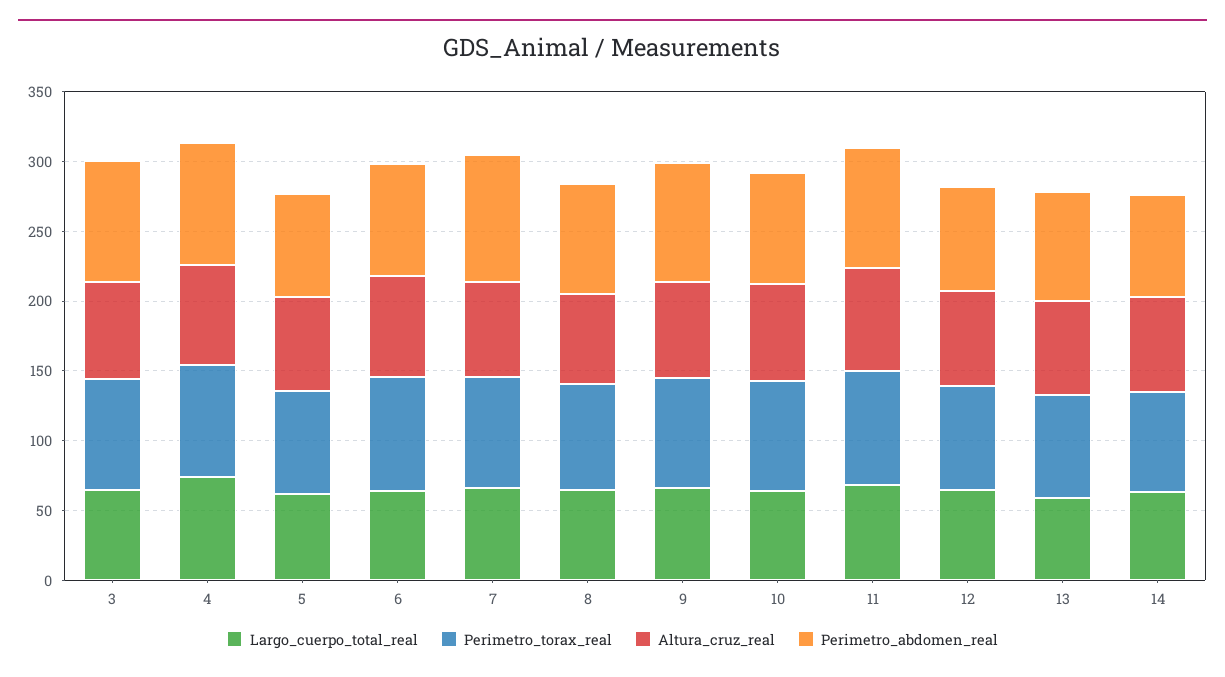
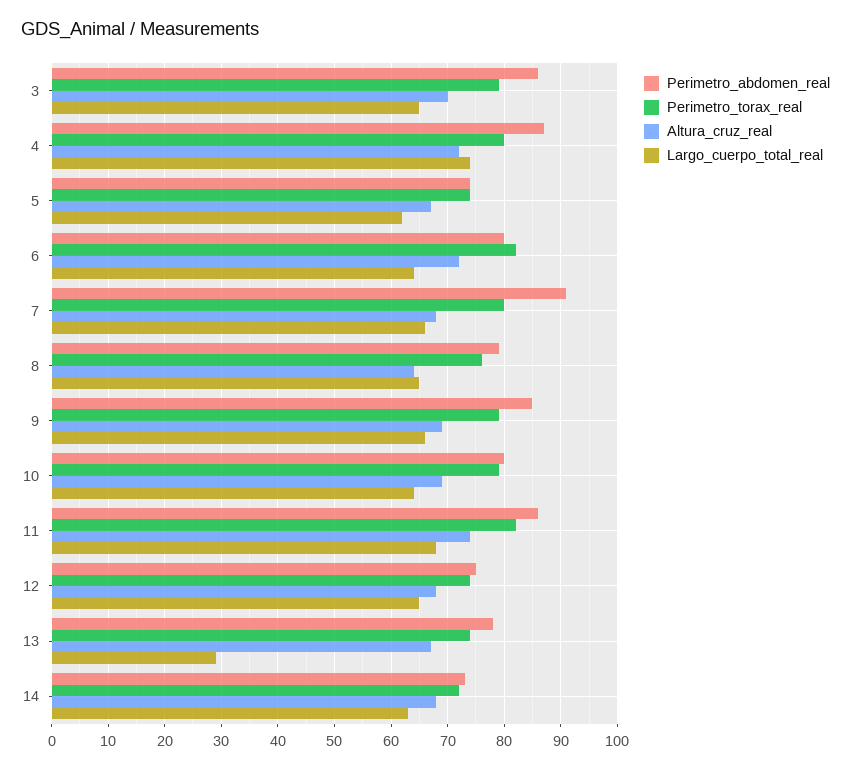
Largo_cuerpo_total_real, 13: 60 -> 30

